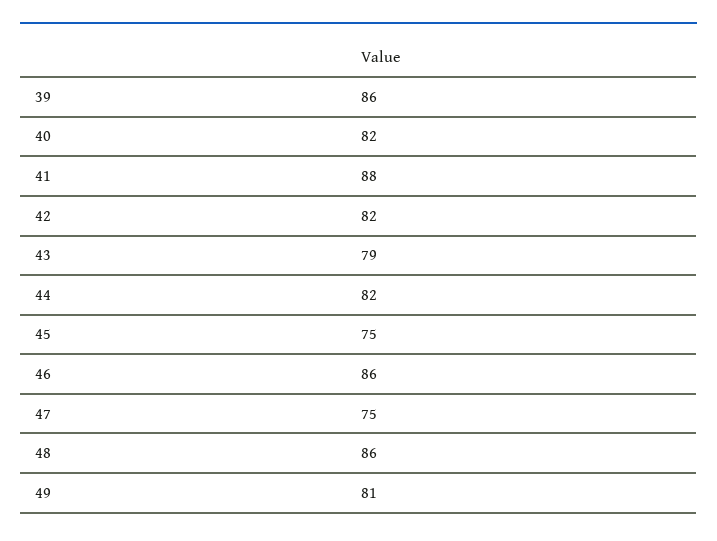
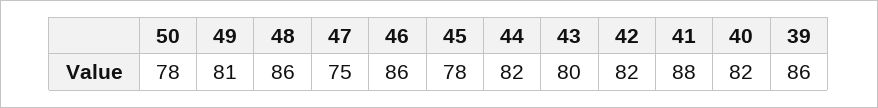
43: 79 -> 80
45: 75 -> 78
50: none -> 78

